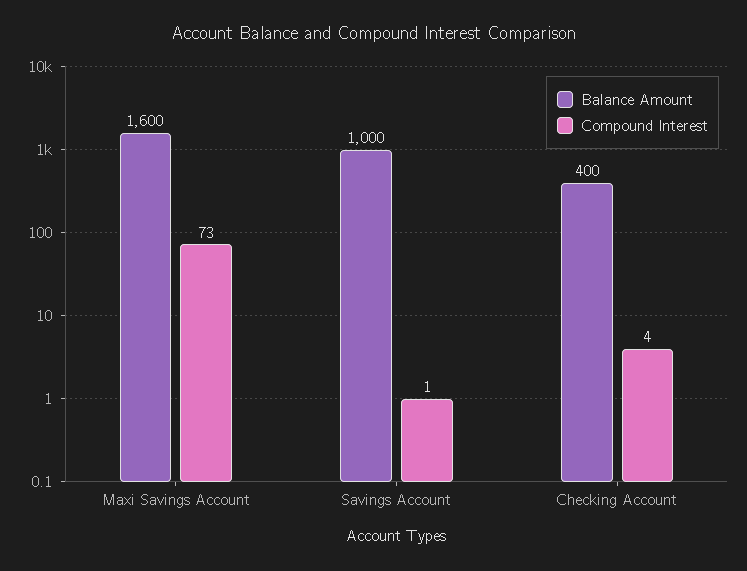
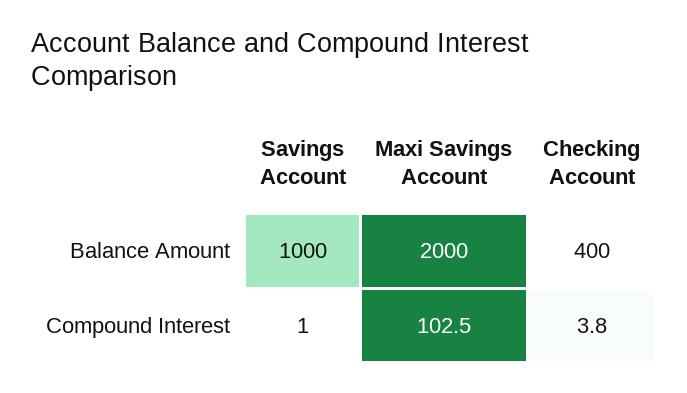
Balance Amount, Maxi Savings Account: 1600 -> 2000
Compound Interest, Maxi Savings Account: 73 -> 102.5

